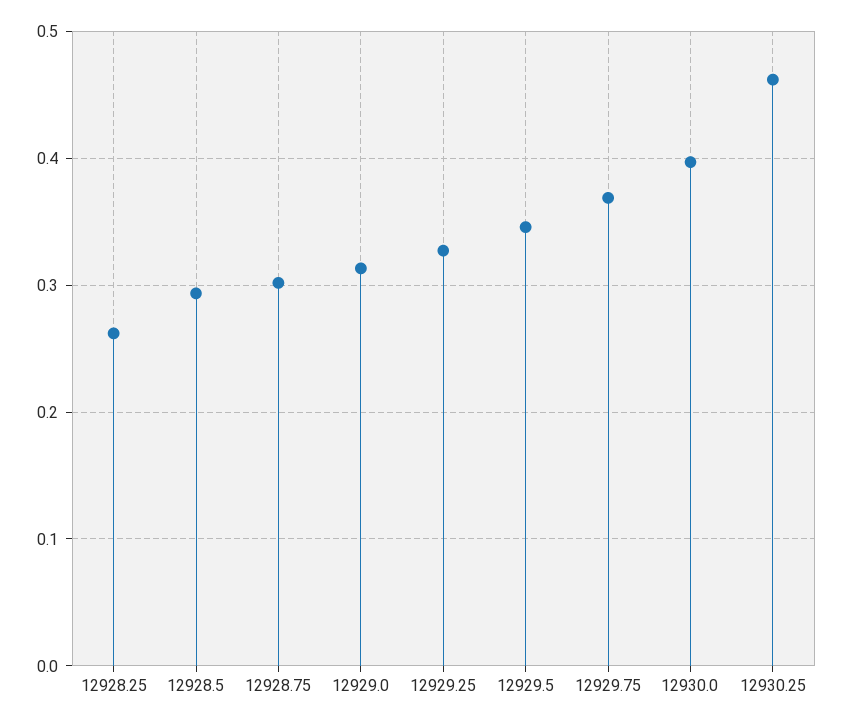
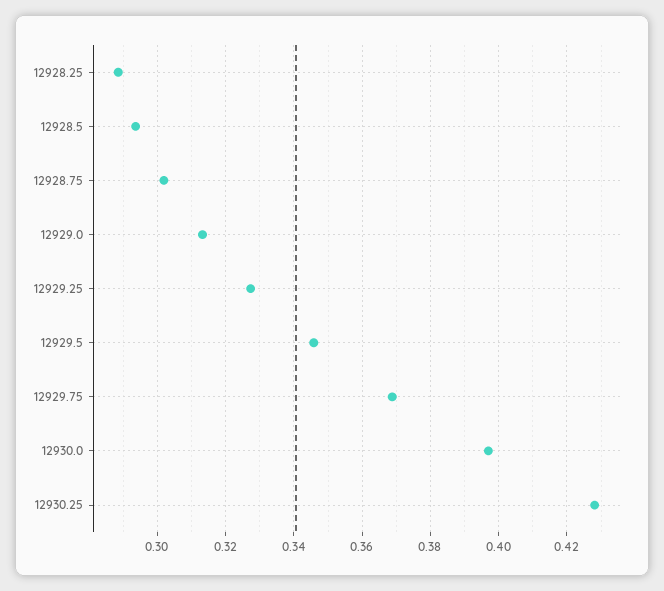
12928.25: 0.26 -> 0.288
12930.25: 0.46 -> 0.428

